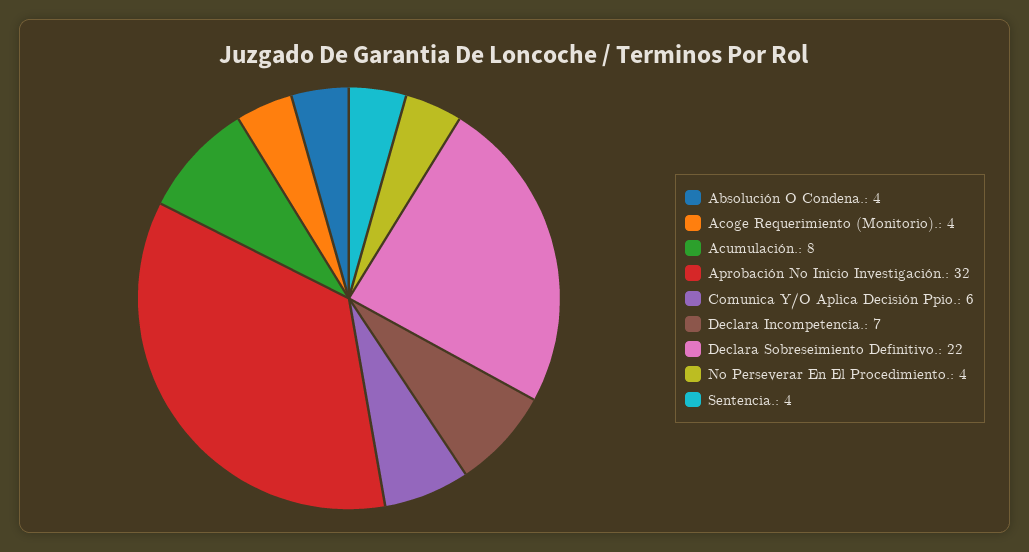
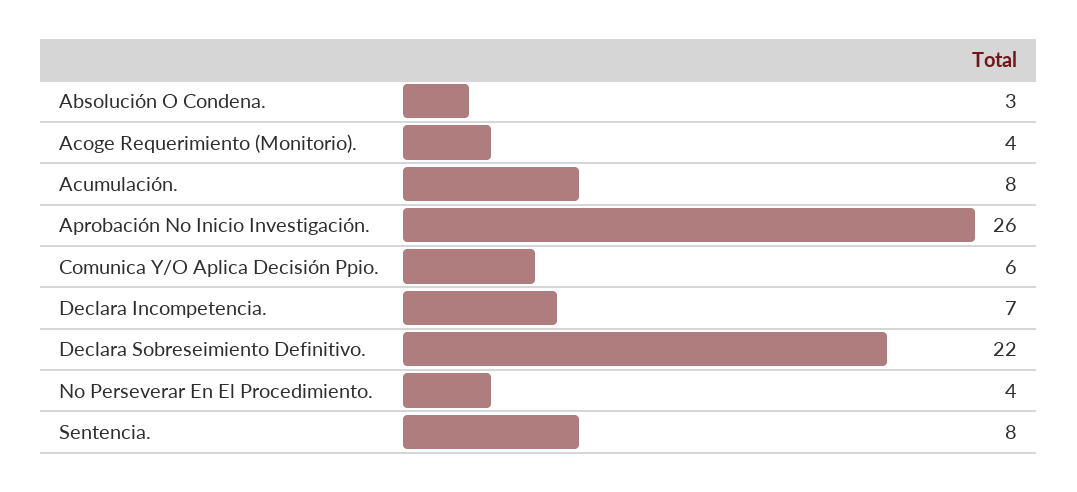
Absolución O Condena.: 4 -> 3
Aprobación No Inicio Investigación.: 32 -> 26
Sentencia.: 4 -> 8

